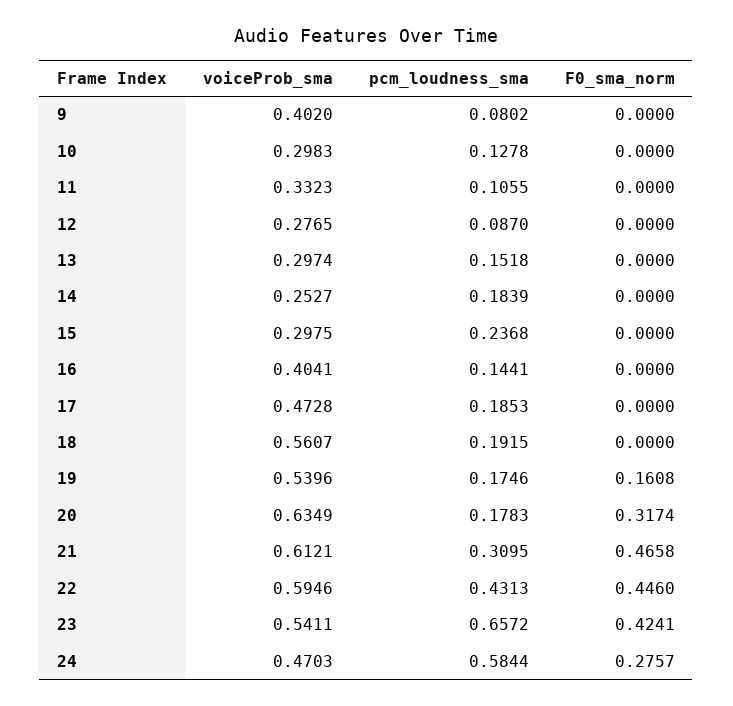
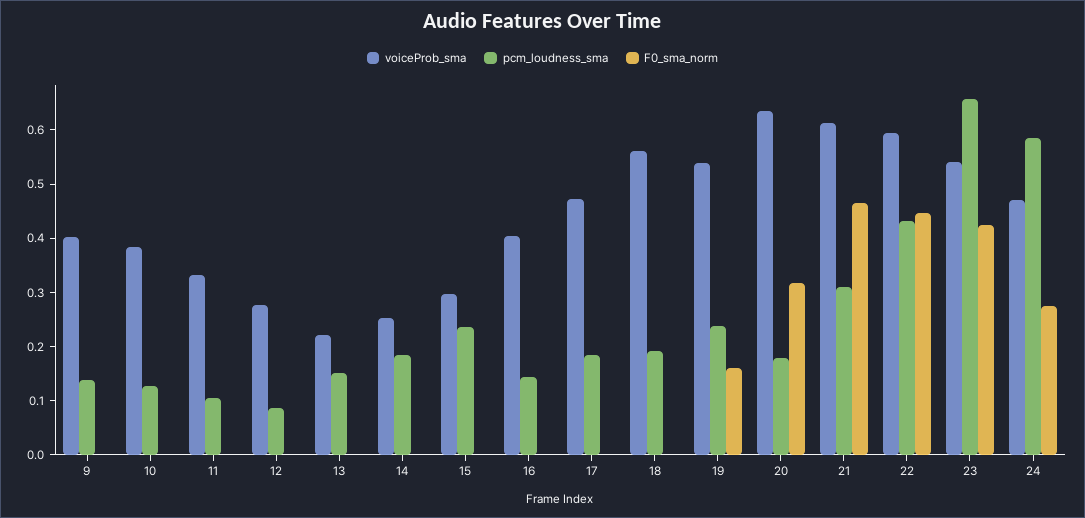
pcm_loudness_sma, 9: 0.0802 -> 0.14
voiceProb_sma, 10: 0.2983 -> 0.38
voiceProb_sma, 13: 0.2974 -> 0.22
pcm_loudness_sma, 19: 0.1746 -> 0.24

